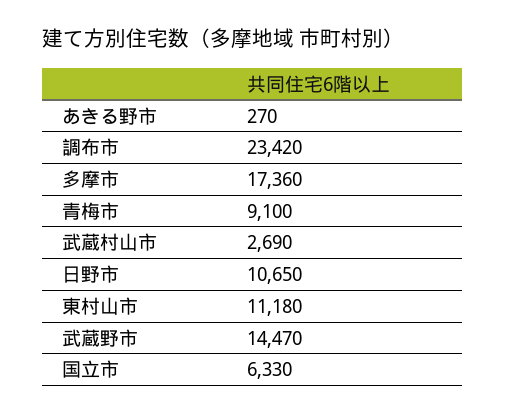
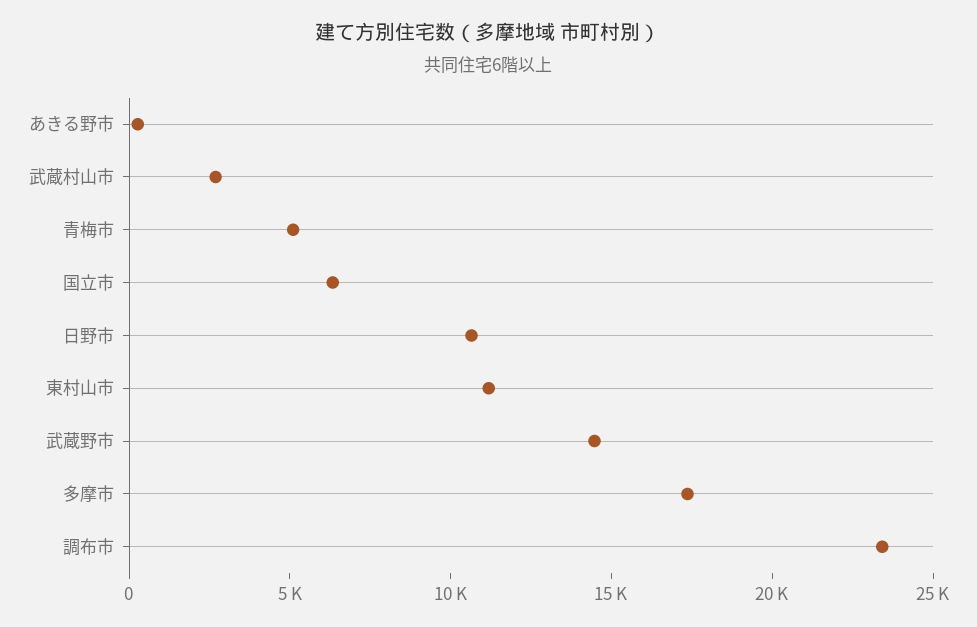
青梅市: 9100 -> 5000

